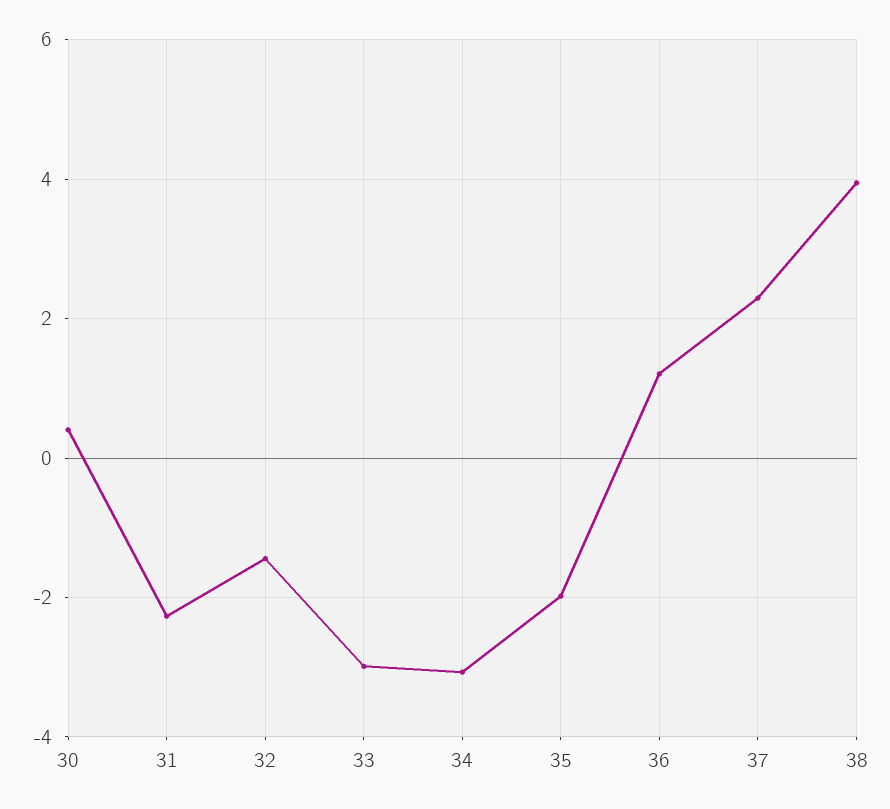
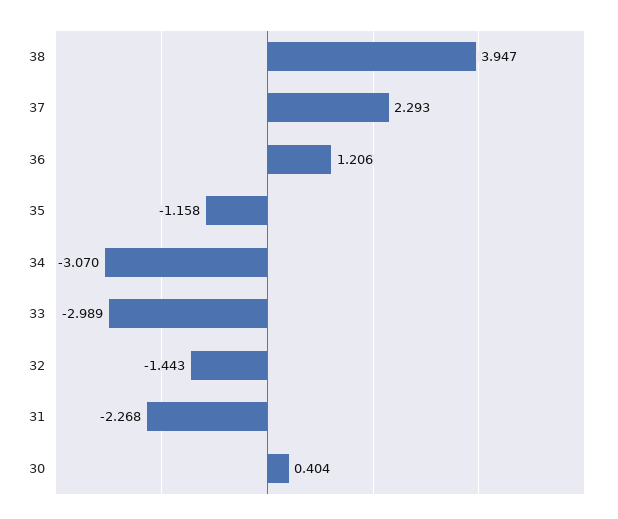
35: -2 -> -1.158

